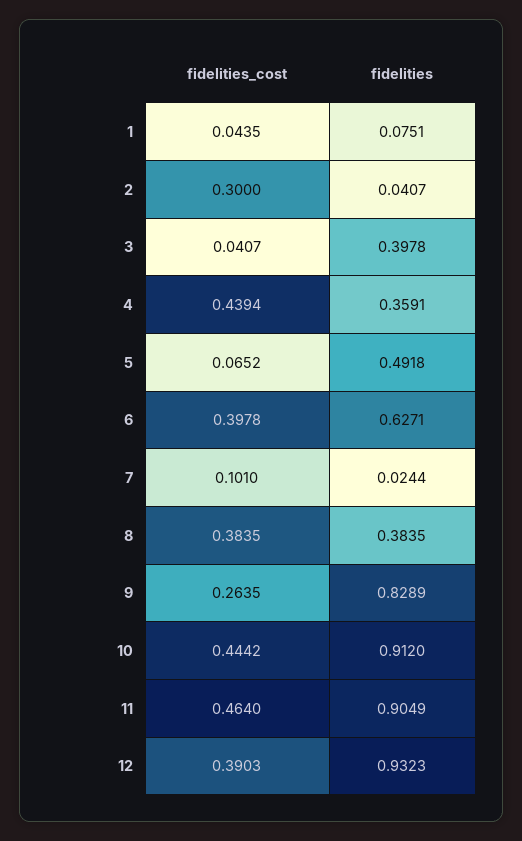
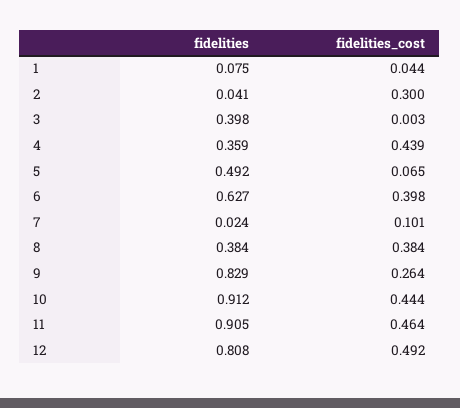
fidelities_cost, 3: 0.0407 -> 0.003
fidelities_cost, 12: 0.3903 -> 0.492
fidelities, 12: 0.9323 -> 0.808

